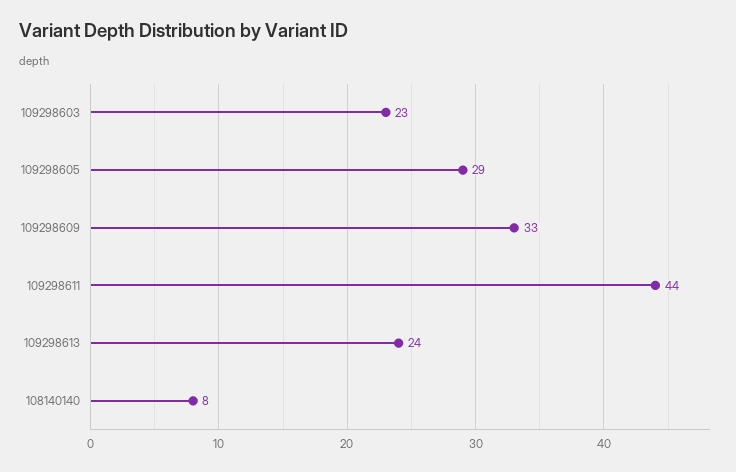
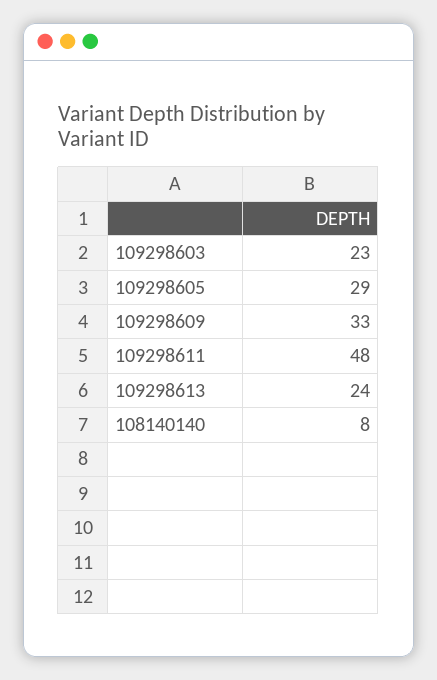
109298611: 44 -> 48

